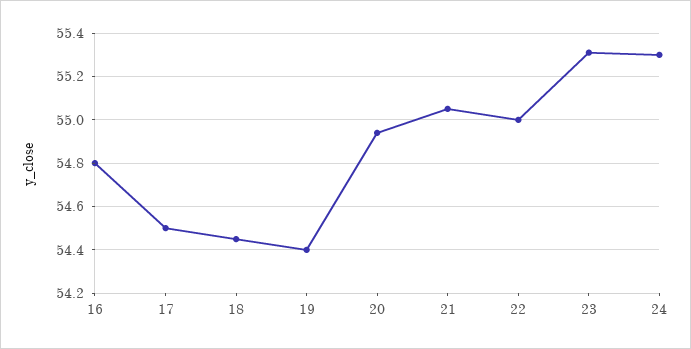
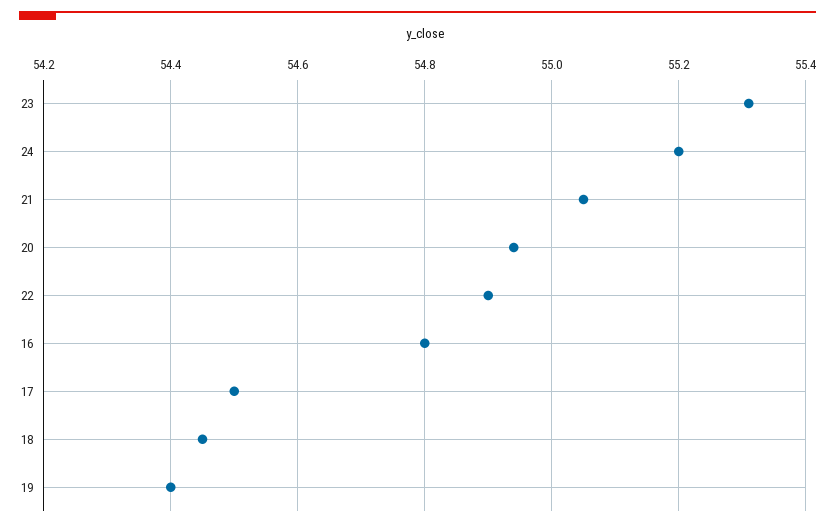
22: 55 -> 54.9
24: 55.3 -> 55.2

